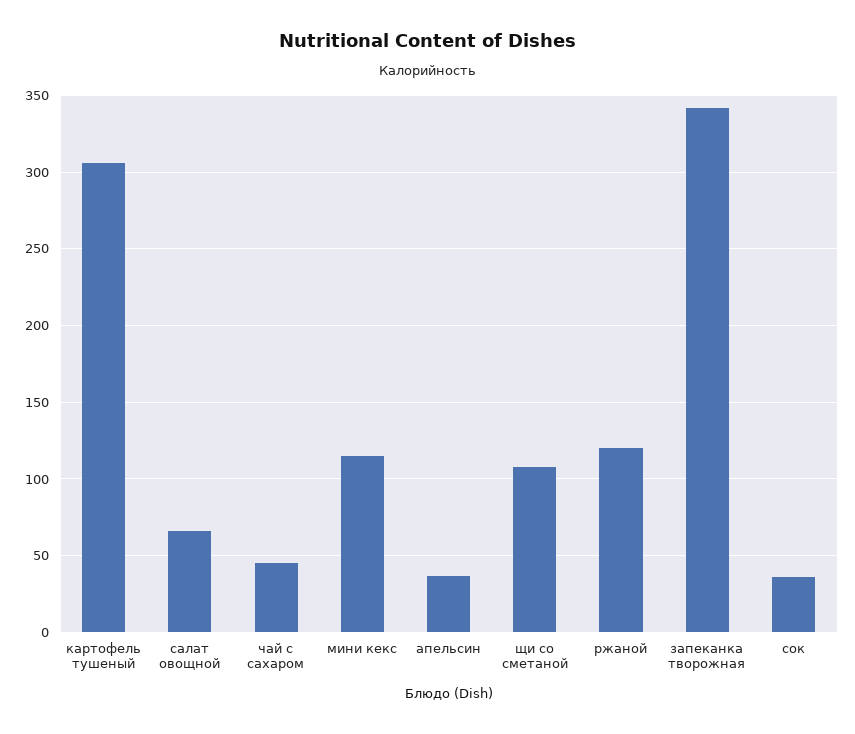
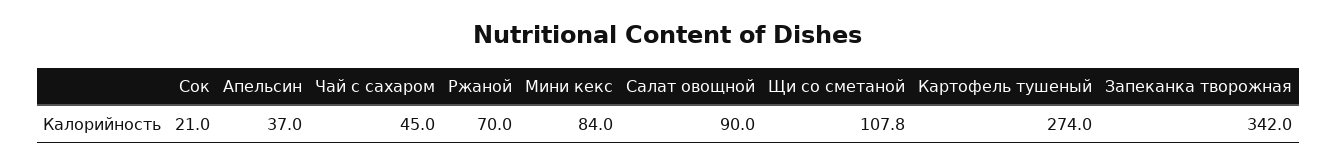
картофель тушеный: 305 -> 274
салат овощной: 65 -> 90
мини кекс: 115 -> 84
ржаной: 120 -> 70
сок: 35 -> 21

